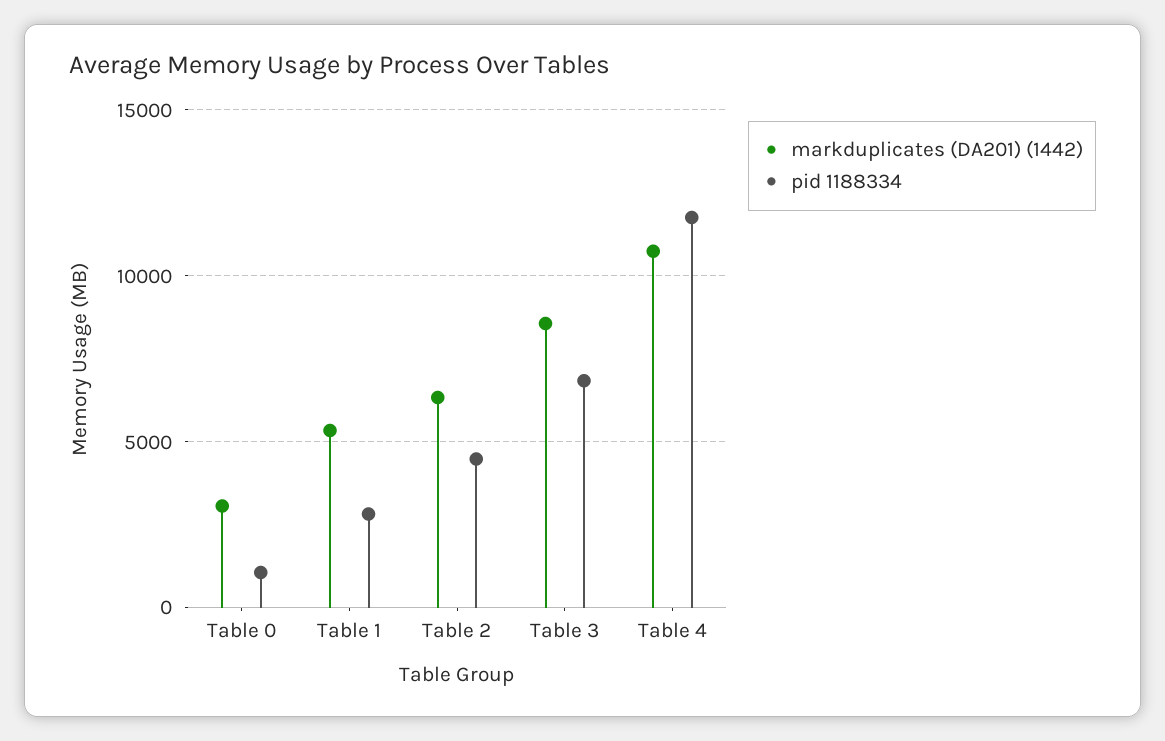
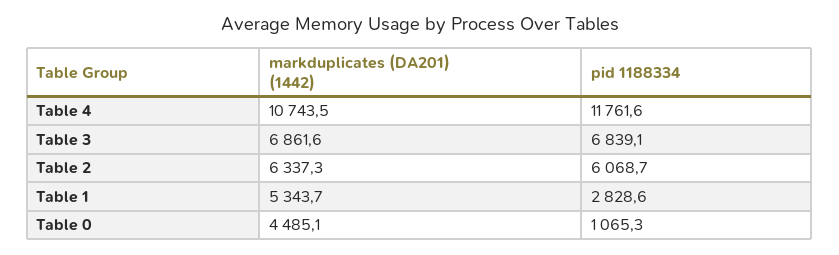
markduplicates (DA201) (1442), Table 0: 3000 -> 4485.1
pid 1188334, Table 2: 4500 -> 6068.7
markduplicates (DA201) (1442), Table 3: 8500 -> 6861.6

